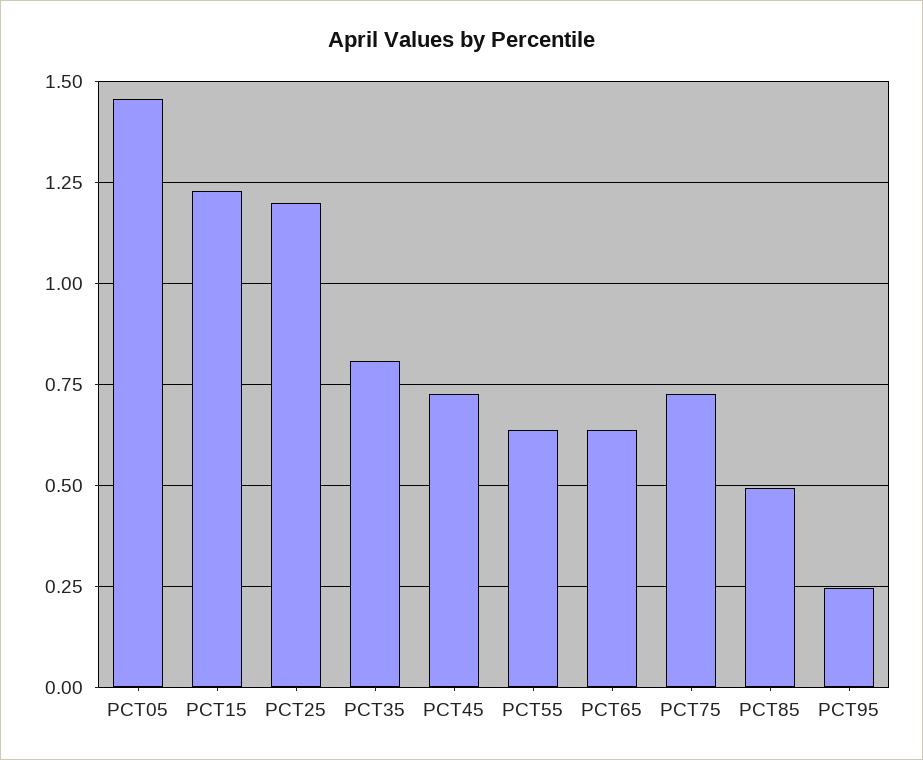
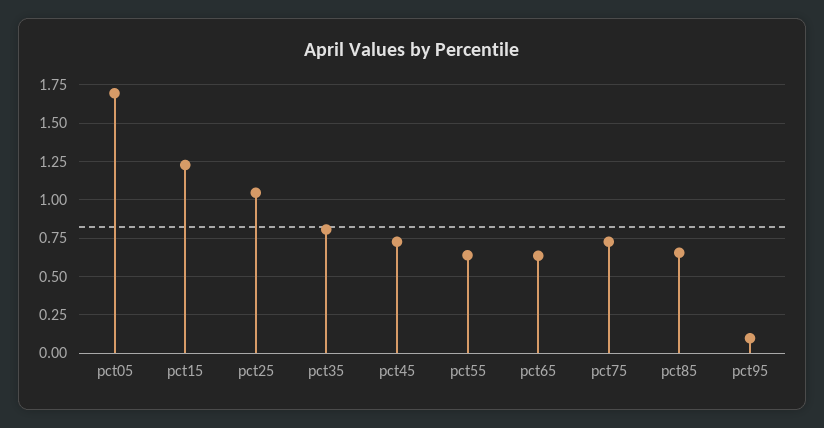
PCT05: 1.45 -> 1.7
PCT25: 1.2 -> 1.05
PCT85: 0.5 -> 0.65
PCT95: 0.25 -> 0.1

